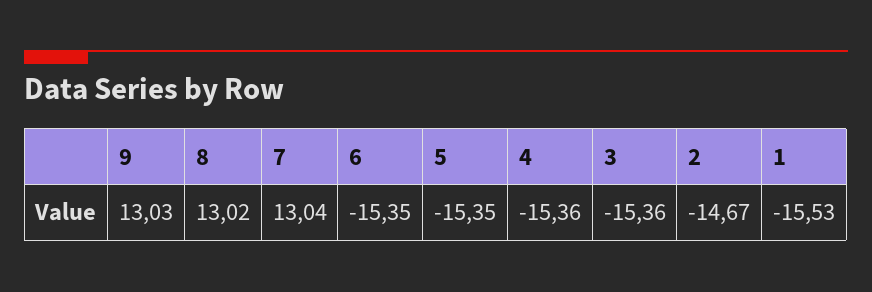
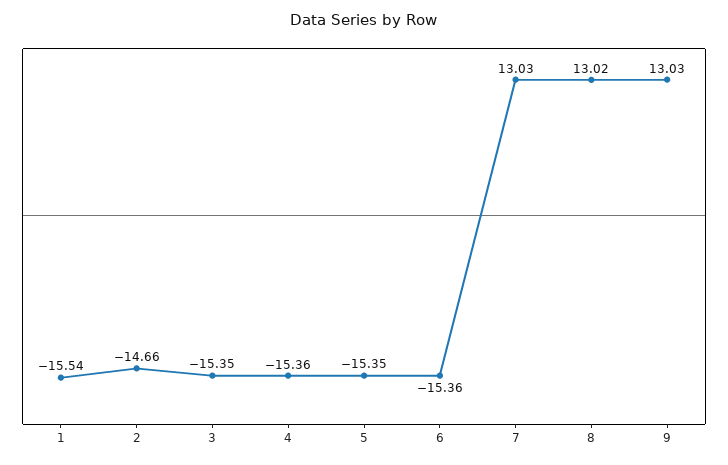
7: 13.04 -> 13.03
6: -15.35 -> -15.36
3: -15.36 -> -15.35
2: -14.67 -> -14.66
1: -15.53 -> -15.54

